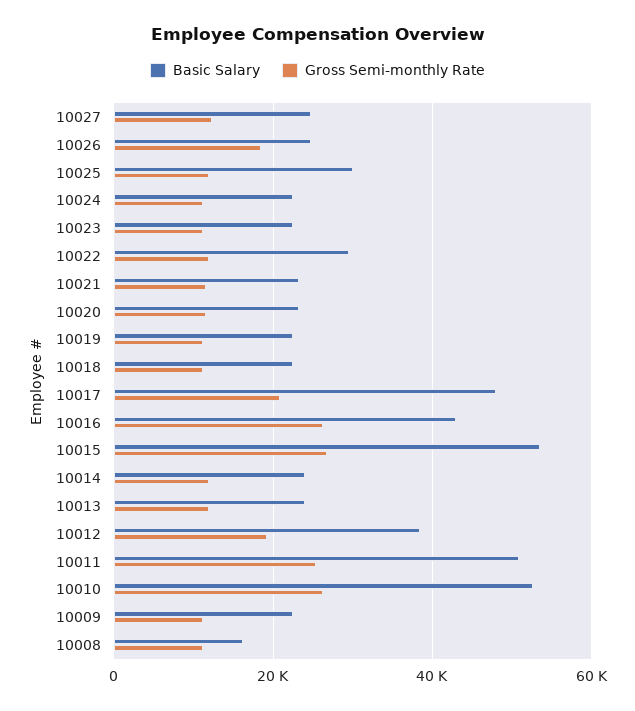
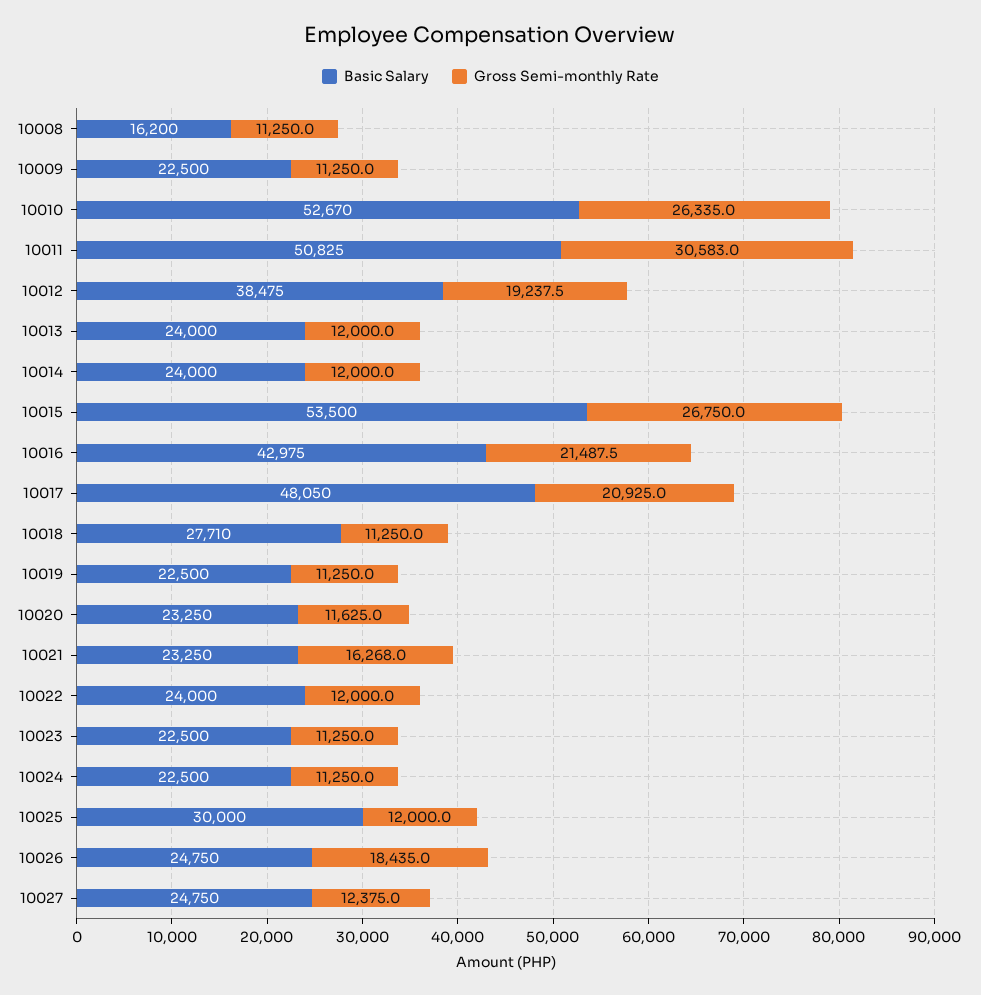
Basic Salary, 10022: 30000 -> 24000
Gross Semi-monthly Rate, 10021: 12000 -> 16268
Basic Salary, 10018: 22000 -> 27710
Gross Semi-monthly Rate, 10016: 26000 -> 21487.5
Gross Semi-monthly Rate, 10011: 26000 -> 30583

